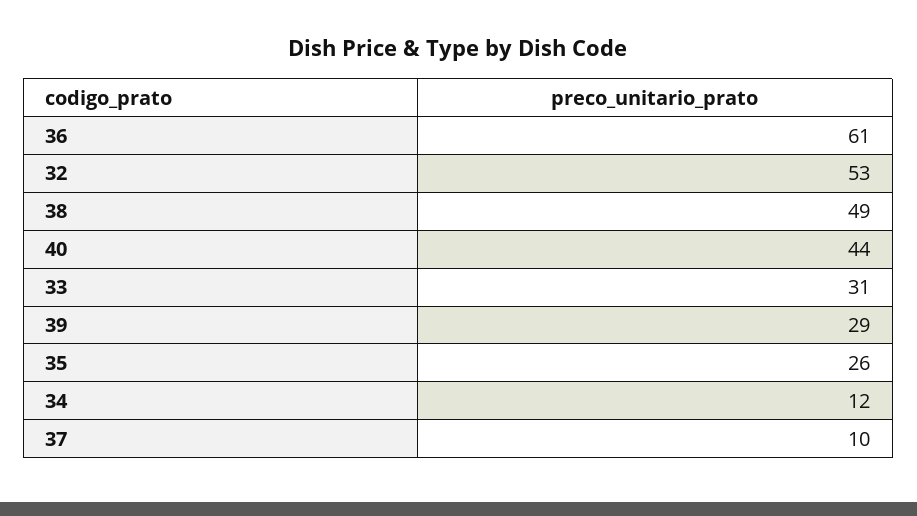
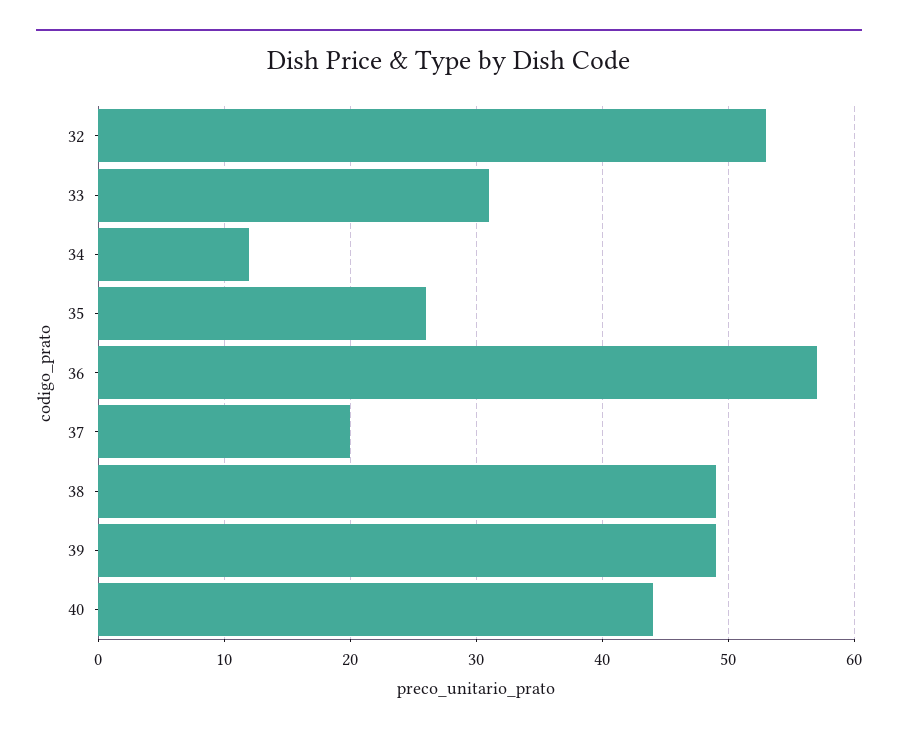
36: 61 -> 57
39: 29 -> 49
37: 10 -> 20

